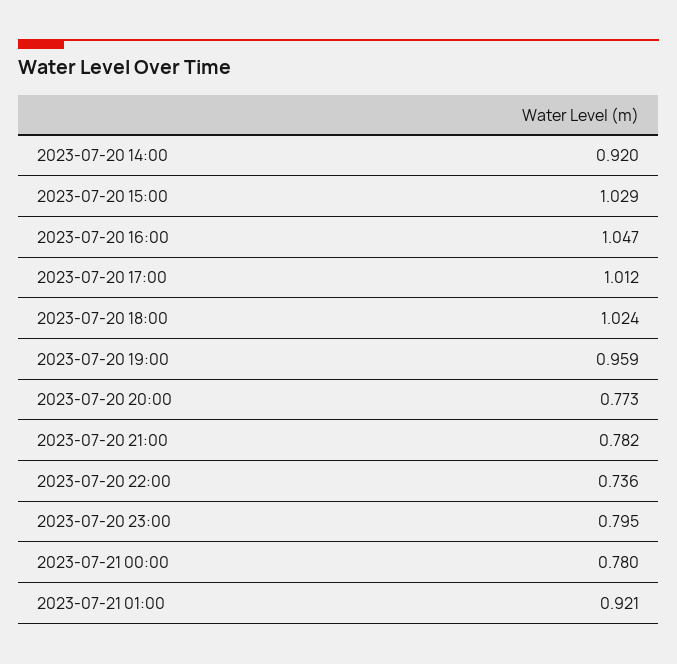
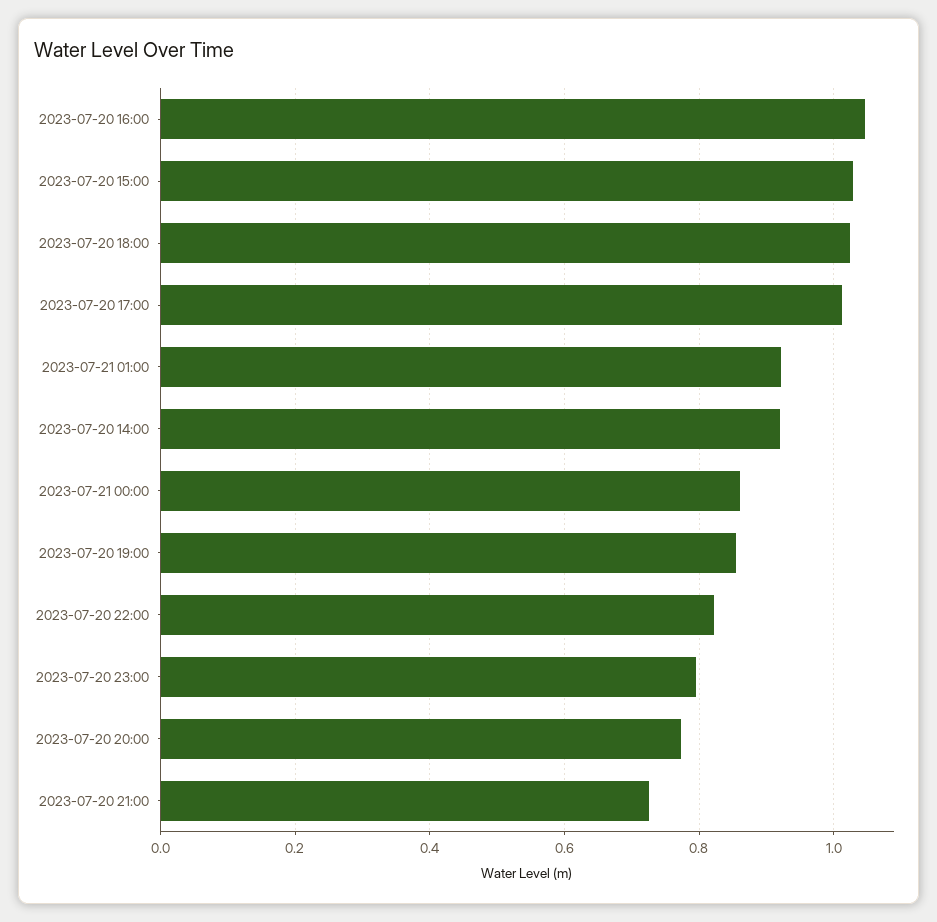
2023-07-20 19:00: 0.959 -> 0.86
2023-07-20 21:00: 0.782 -> 0.72
2023-07-20 22:00: 0.736 -> 0.82
2023-07-21 00:00: 0.78 -> 0.86

